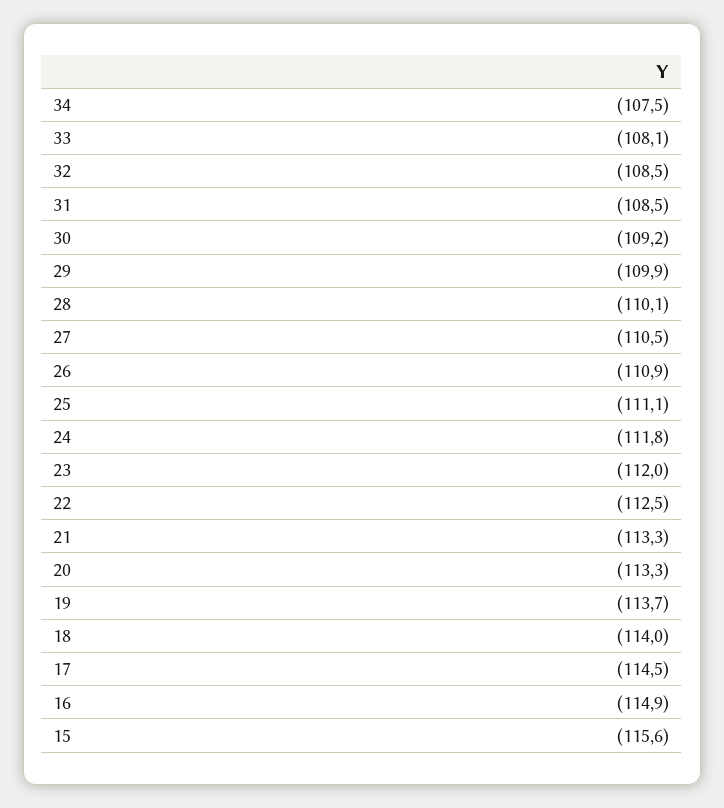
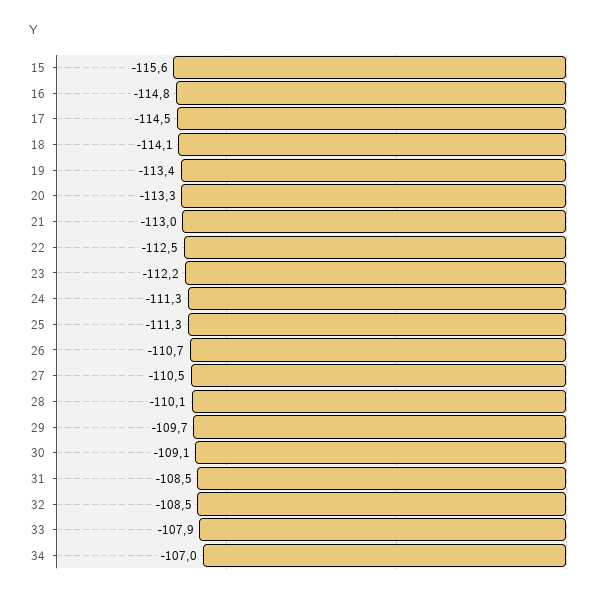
34: -107.5 -> -107
33: -108.1 -> -107.9
30: -109.2 -> -109.1
29: -109.9 -> -109.7
26: -110.9 -> -110.7
25: -111.1 -> -111.3
24: -111.8 -> -111.3
23: -112 -> -112.2
21: -113.3 -> -113
19: -113.7 -> -113.4
18: -114 -> -114.1
16: -114.9 -> -114.8

